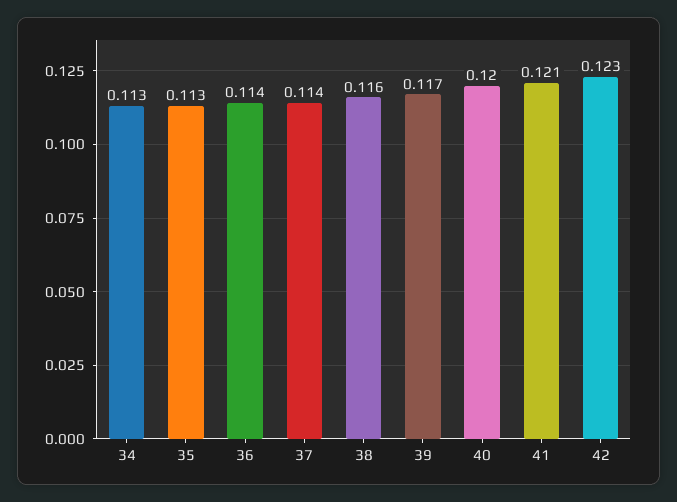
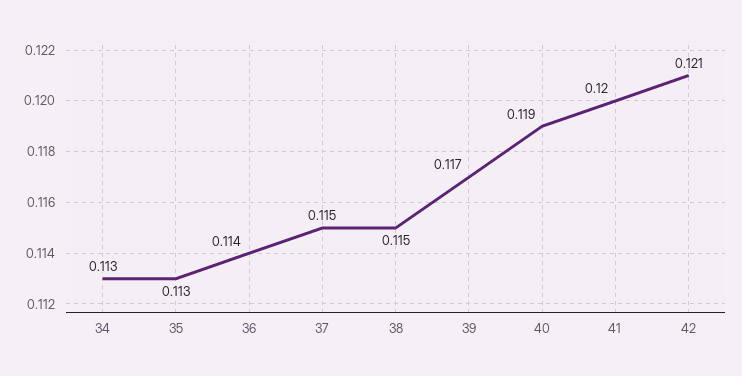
37: 0.114 -> 0.115
38: 0.116 -> 0.115
40: 0.12 -> 0.119
41: 0.121 -> 0.12
42: 0.123 -> 0.121

